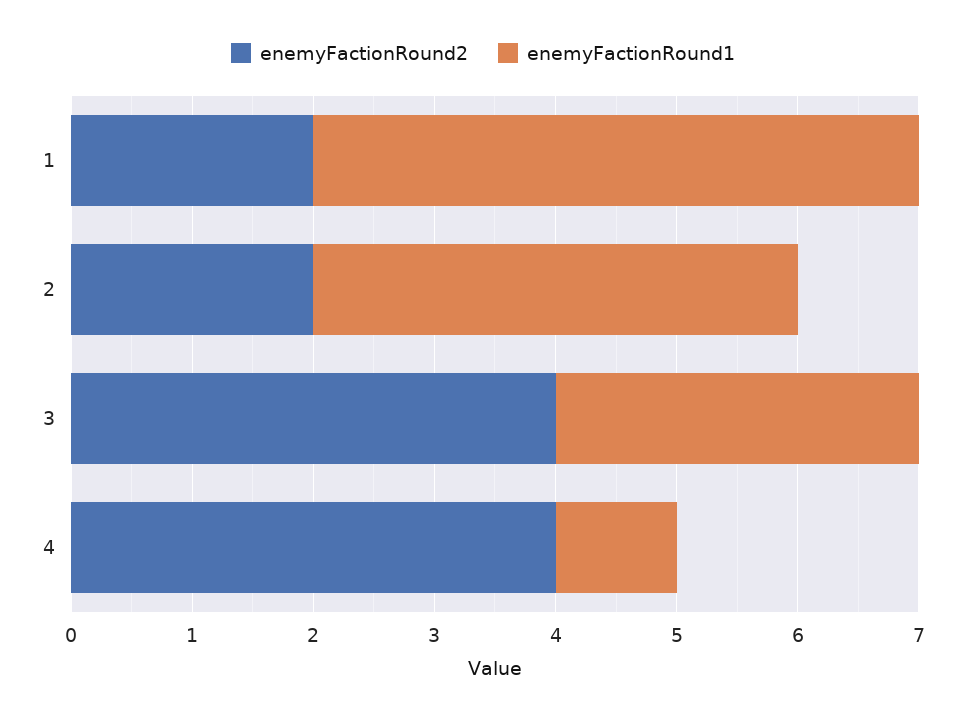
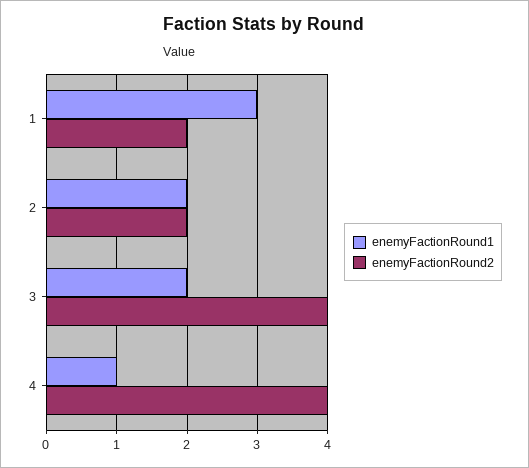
enemyFactionRound1, 1: 5 -> 3
enemyFactionRound1, 2: 4 -> 2
enemyFactionRound1, 3: 3 -> 2

